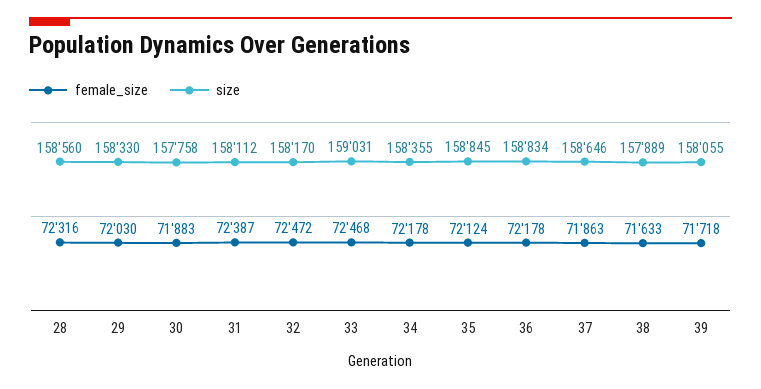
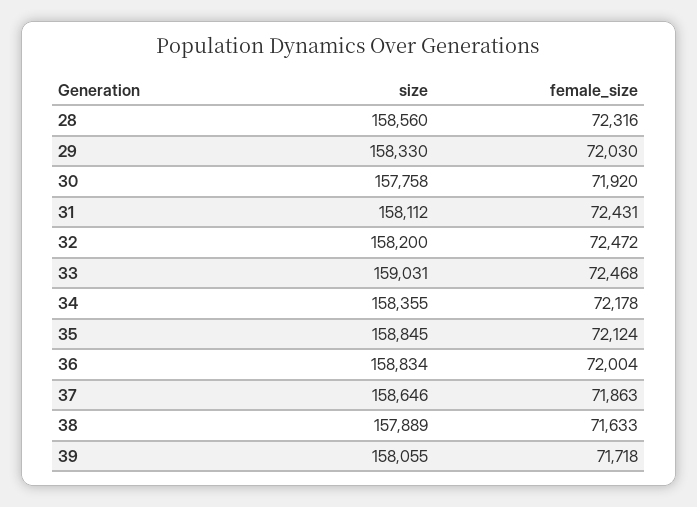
female_size, 30: 71883 -> 71920
female_size, 31: 72387 -> 72431
size, 32: 158170 -> 158200
female_size, 36: 72178 -> 72004

